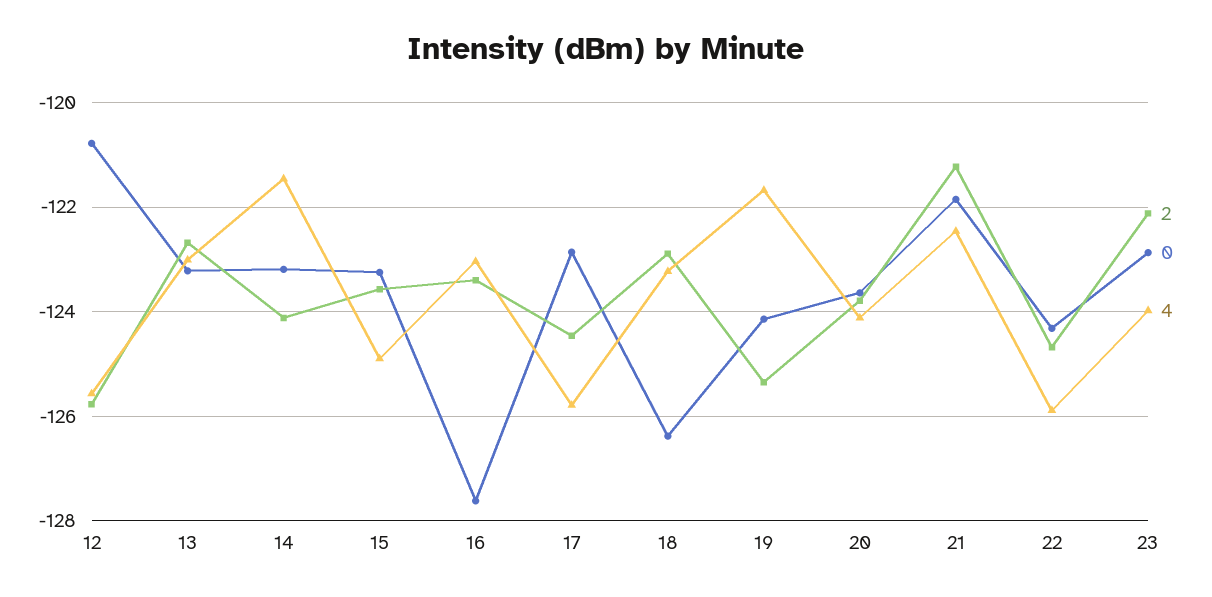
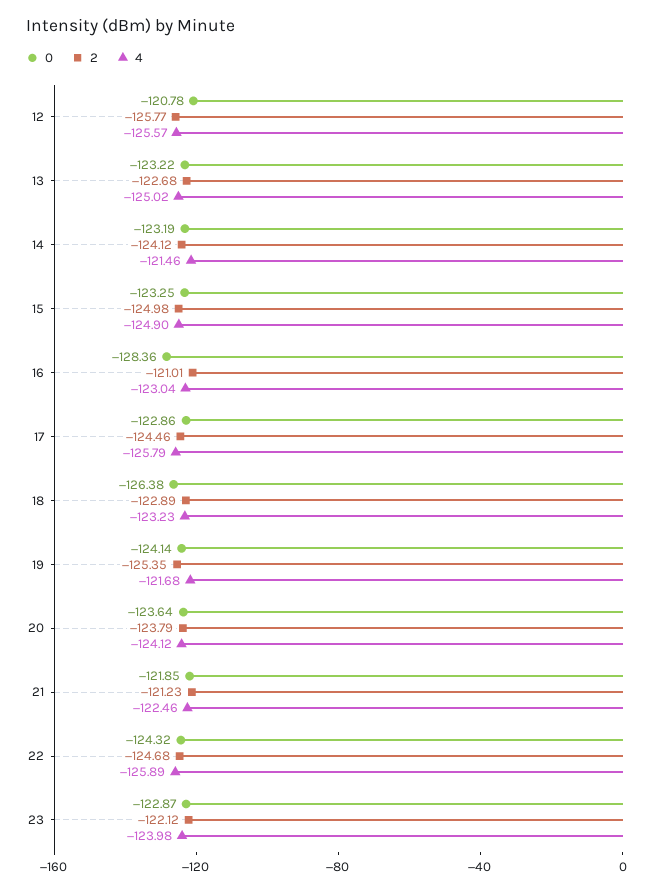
4, 13: -123 -> -125.02
2, 15: -123.6 -> -124.98
2, 16: -123.4 -> -121.01
0, 16: -127.6 -> -128.36

